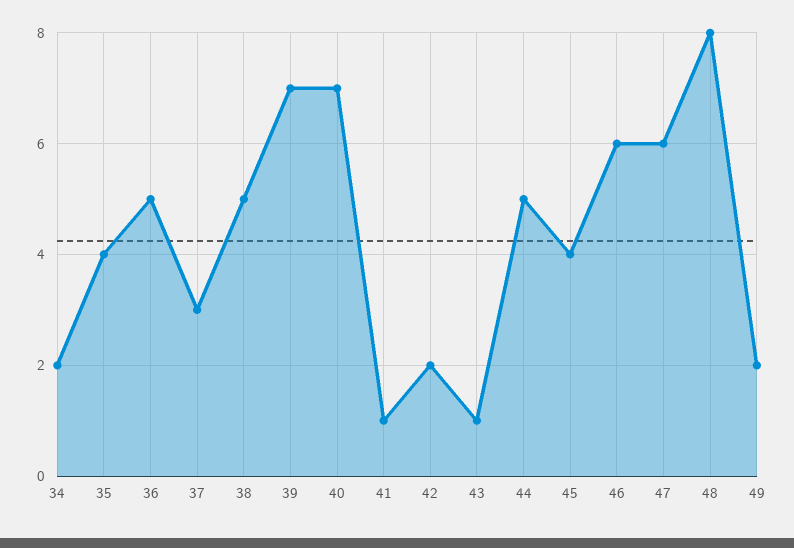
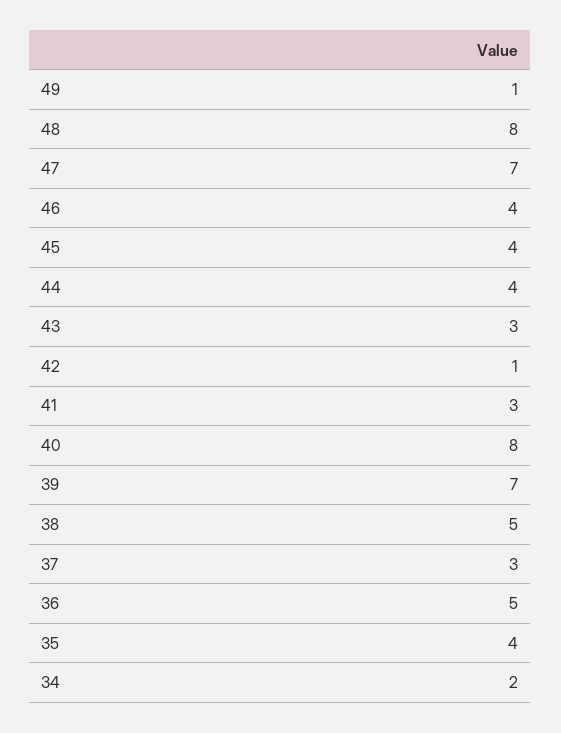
40: 7 -> 8
41: 1 -> 3
42: 2 -> 1
43: 1 -> 3
44: 5 -> 4
46: 6 -> 4
47: 6 -> 7
49: 2 -> 1

